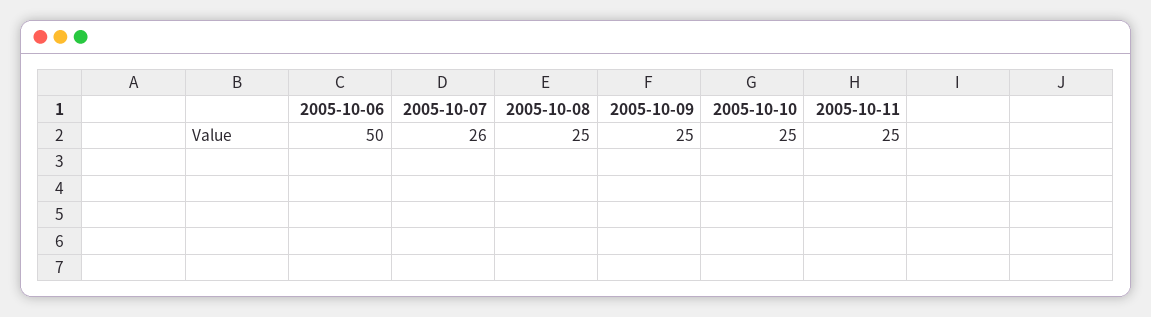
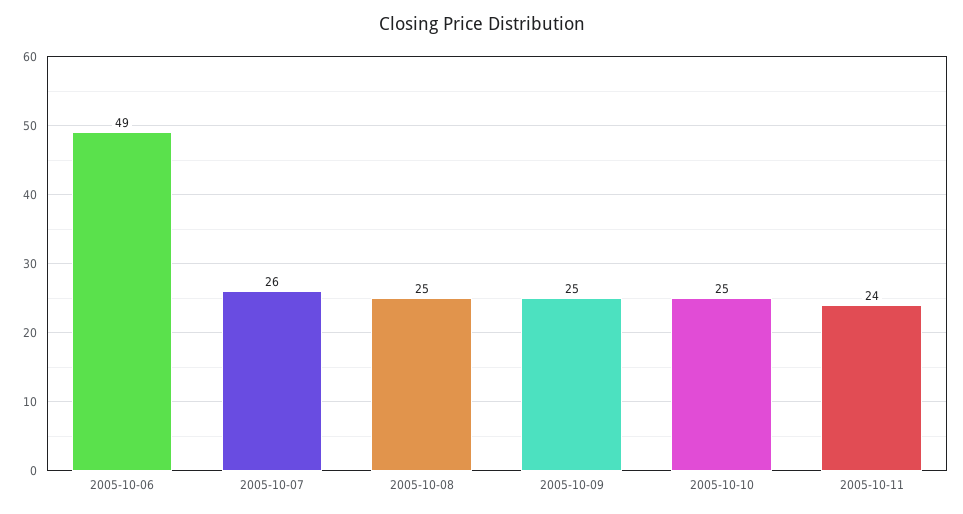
2005-10-06: 50 -> 49
2005-10-11: 25 -> 24

